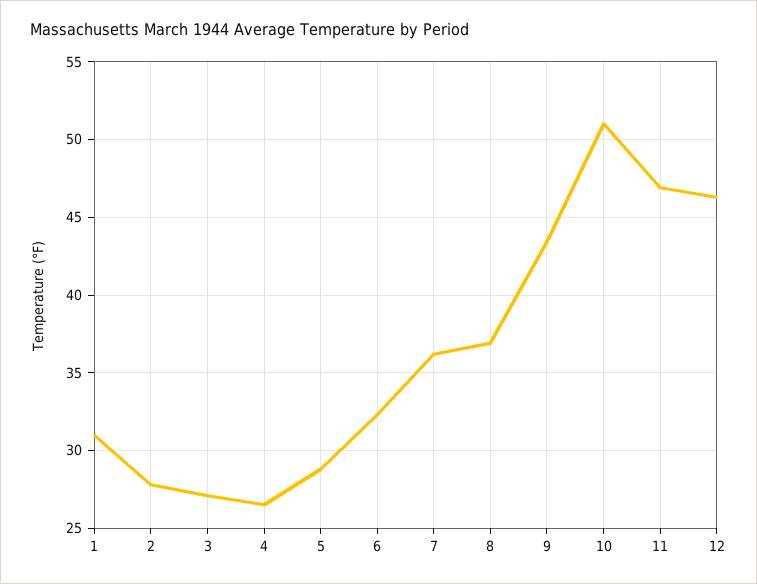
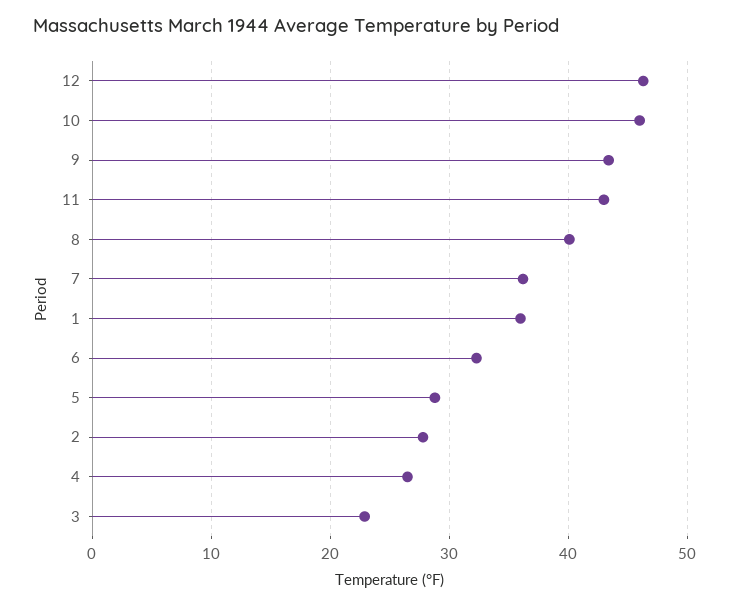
1: 31 -> 36
3: 27 -> 23
8: 37 -> 40
10: 51 -> 46
11: 47 -> 43

